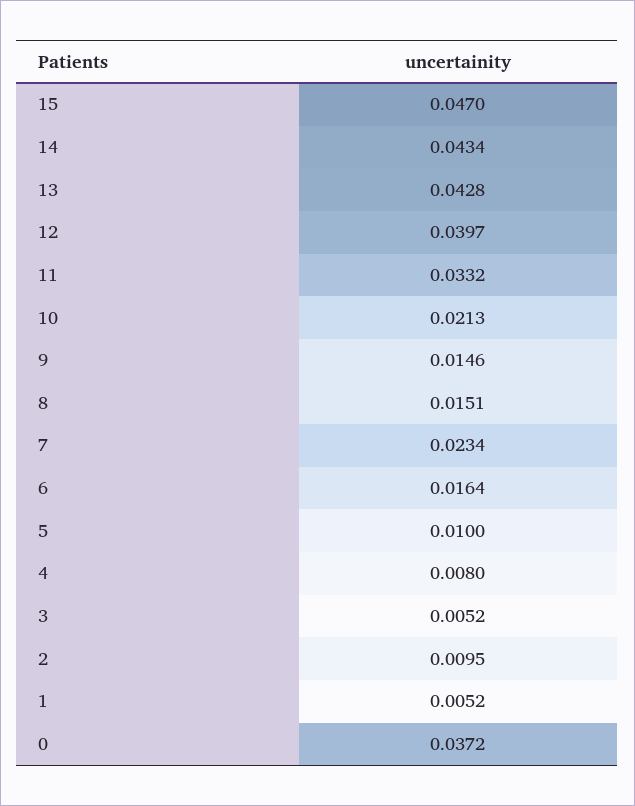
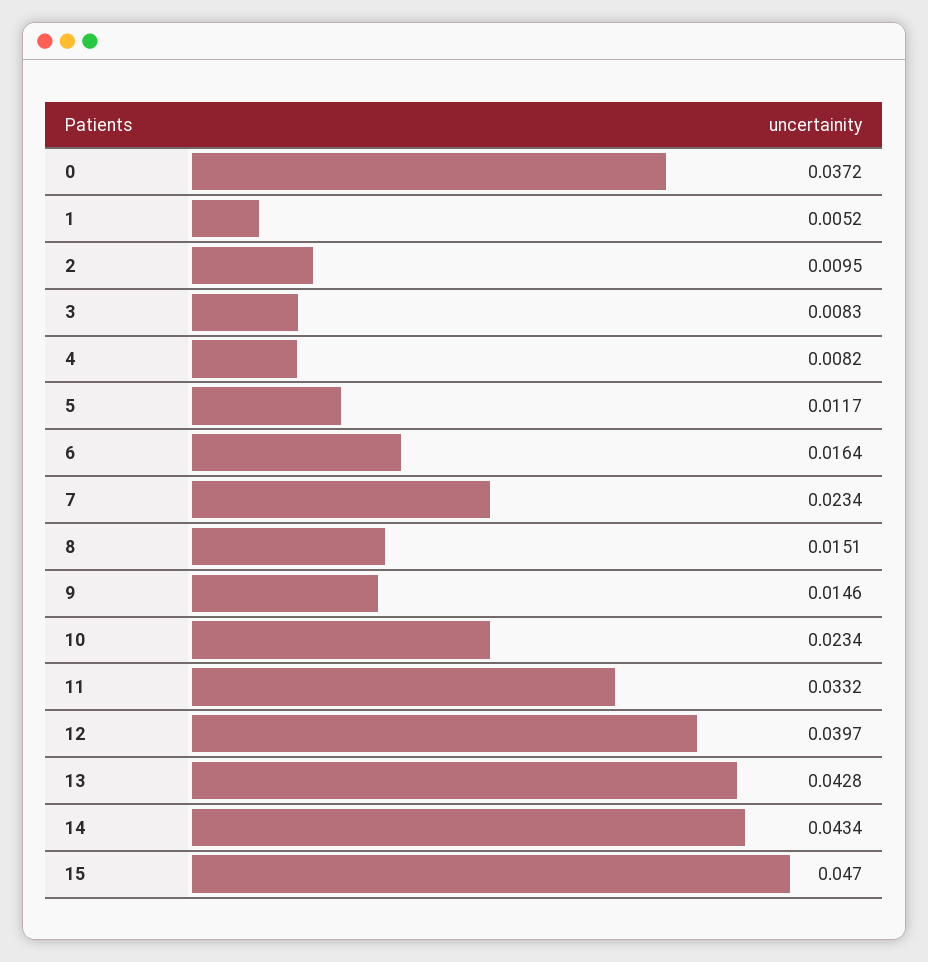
10: 0.0213 -> 0.0234
5: 0.01 -> 0.0117
4: 0.008 -> 0.0082
3: 0.0052 -> 0.0083

